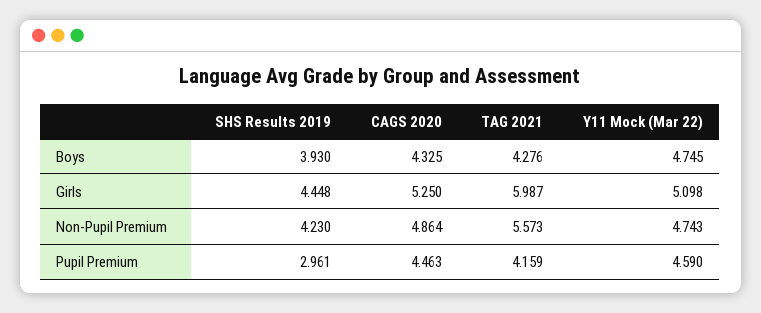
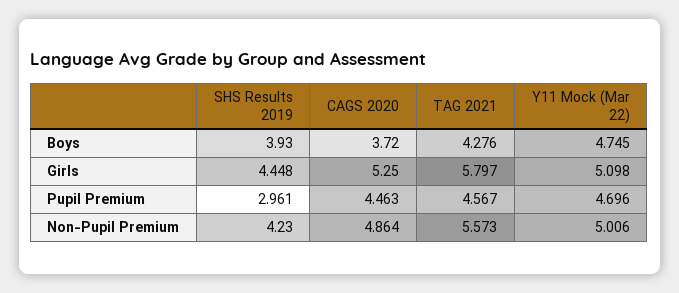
CAGS 2020, Boys: 4.325 -> 3.72
TAG 2021, Girls: 5.987 -> 5.797
Y11 Mock (Mar 22), Non-Pupil Premium: 4.743 -> 5.006
TAG 2021, Pupil Premium: 4.159 -> 4.567
Y11 Mock (Mar 22), Pupil Premium: 4.59 -> 4.696

